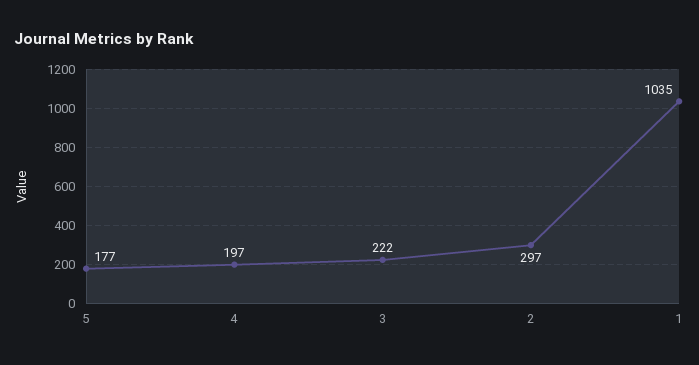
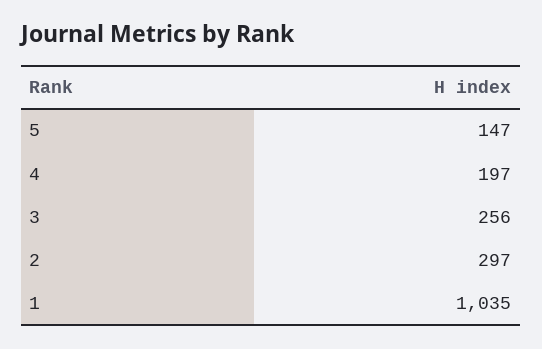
5: 177 -> 147
3: 222 -> 256

